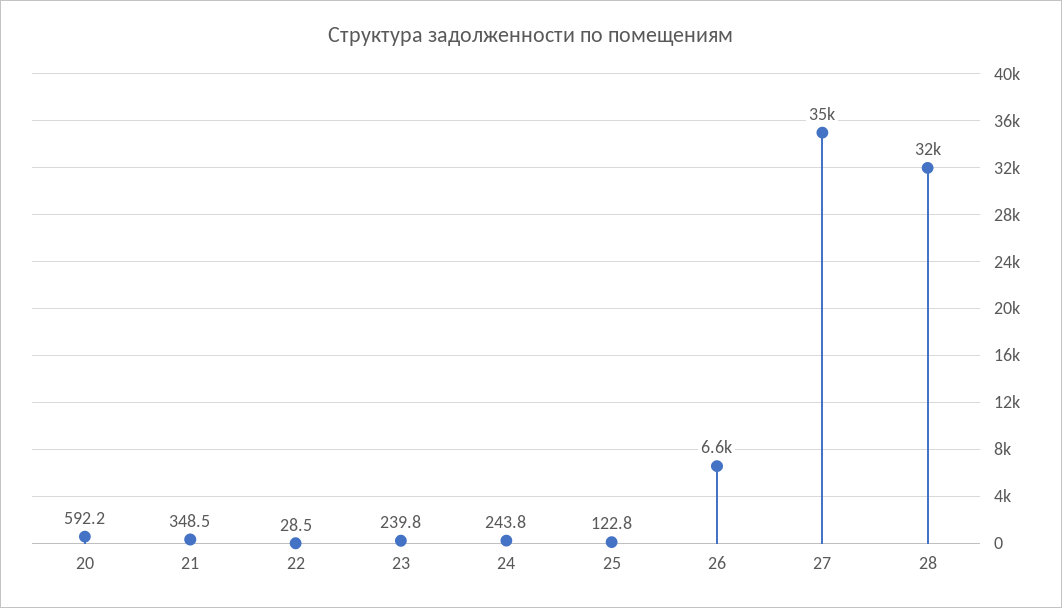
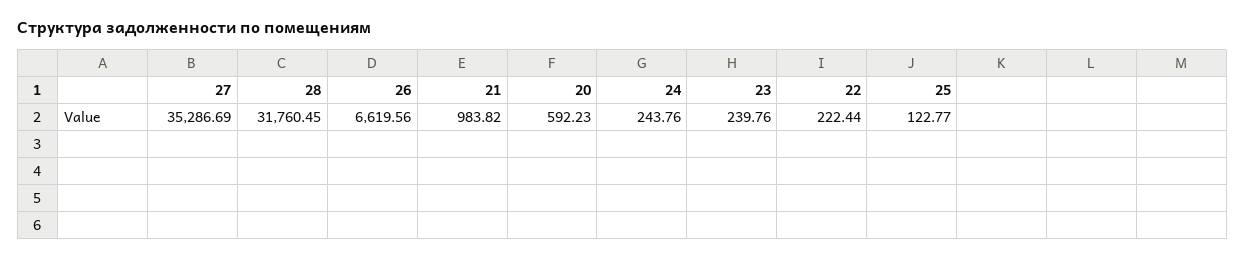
21: 348.5 -> 983.82
22: 28.5 -> 222.44

